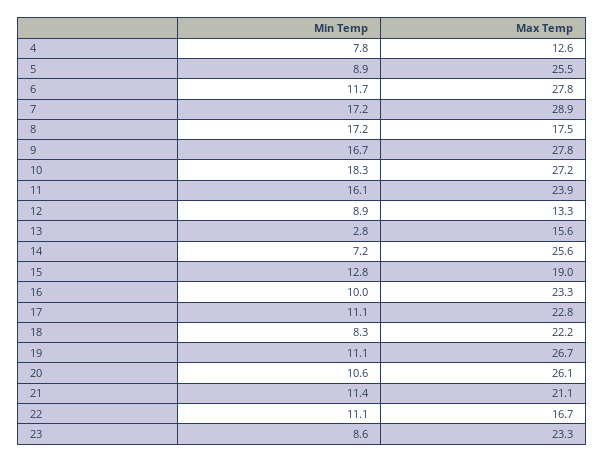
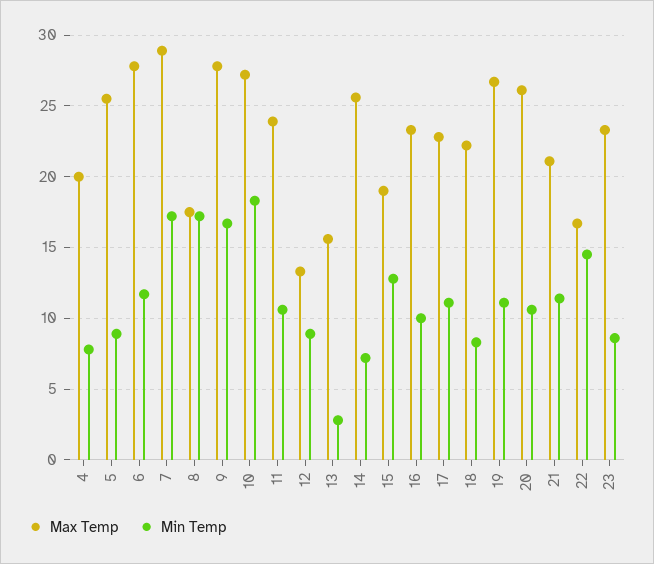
Max Temp, 4: 12.6 -> 20
Min Temp, 11: 16.1 -> 10.5
Min Temp, 22: 11.1 -> 14.5

